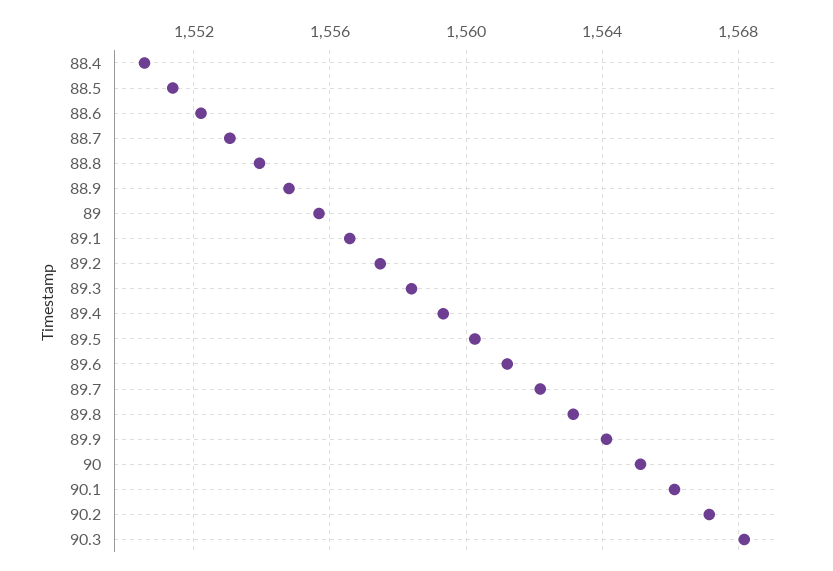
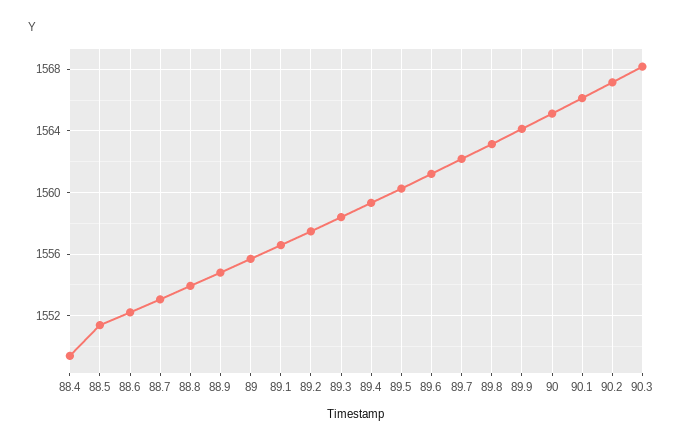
88.4: 1550.5 -> 1549.5

